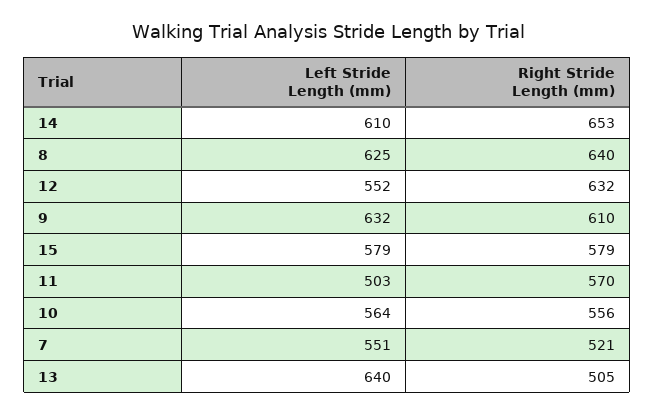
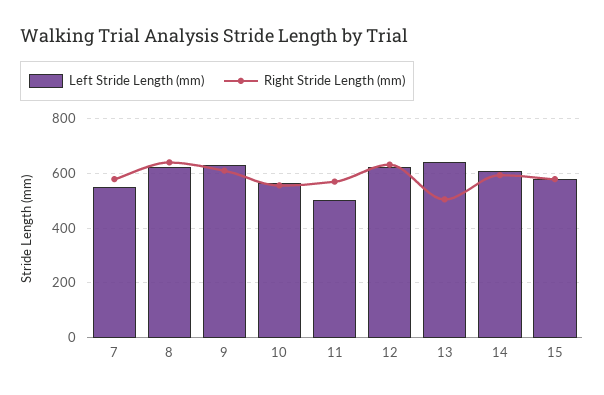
Right Stride Length (mm), 14: 653 -> 600
Left Stride Length (mm), 12: 552 -> 625
Right Stride Length (mm), 7: 521 -> 575

